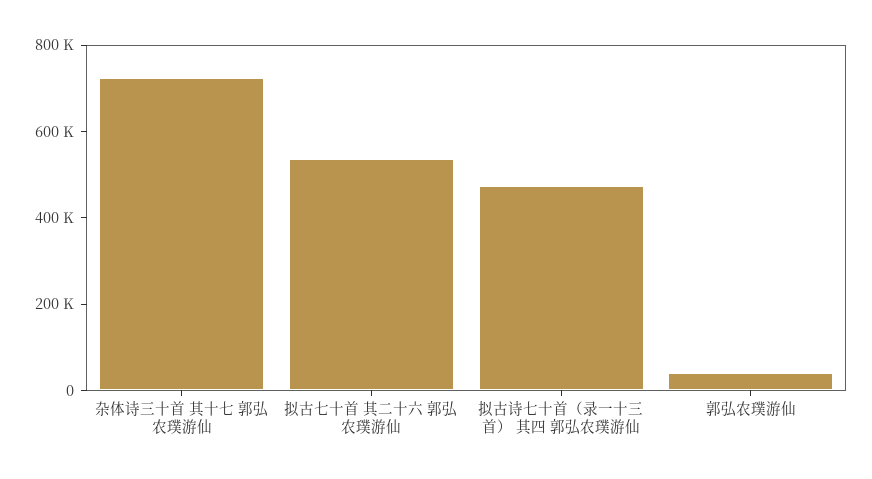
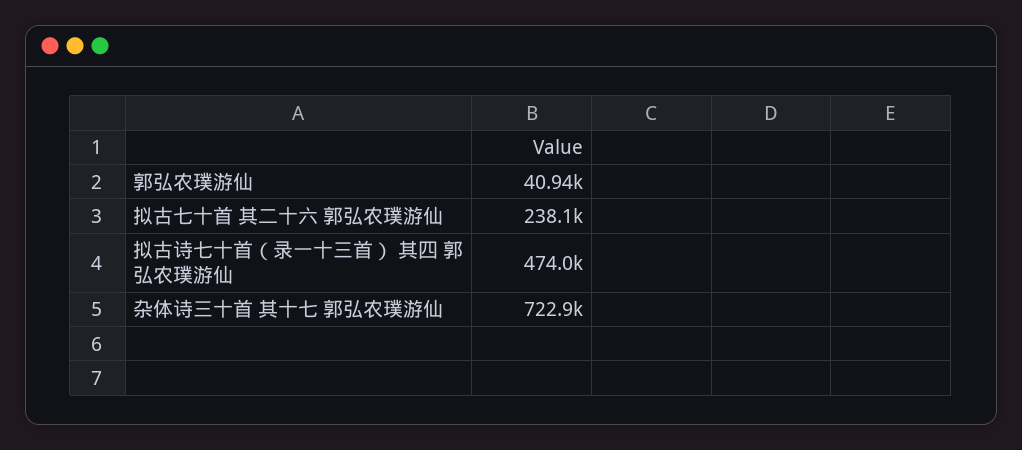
拟古七十首 其二十六 郭弘农璞游仙: 550000 -> 238100

